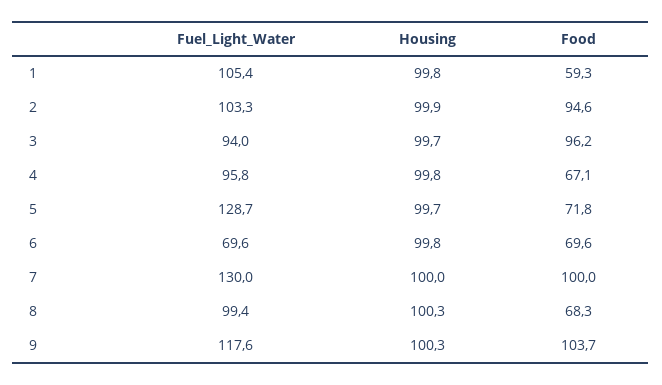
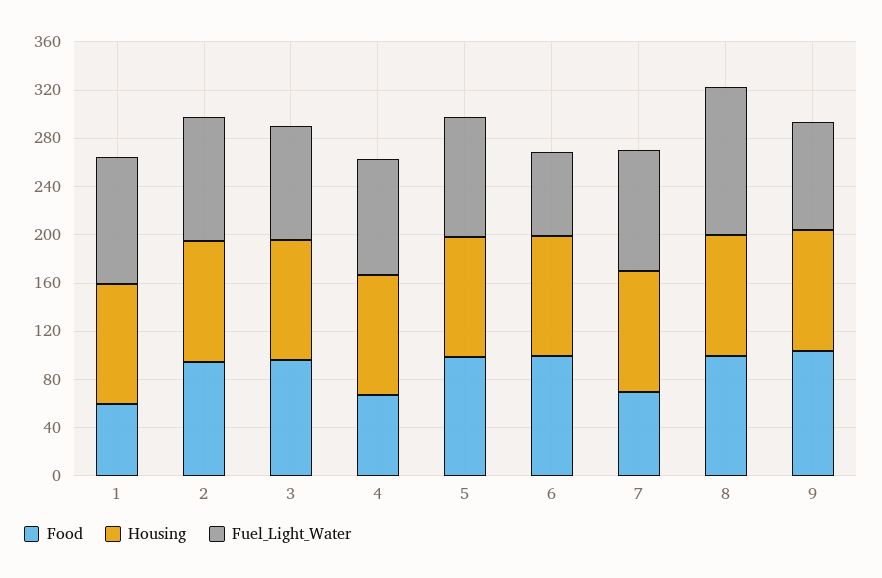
Fuel_Light_Water, 5: 128.7 -> 100
Food, 5: 71.8 -> 100
Food, 6: 69.6 -> 100
Fuel_Light_Water, 7: 130 -> 100
Food, 7: 100 -> 70
Fuel_Light_Water, 8: 99.4 -> 120
Food, 8: 68.3 -> 100
Fuel_Light_Water, 9: 117.6 -> 90

